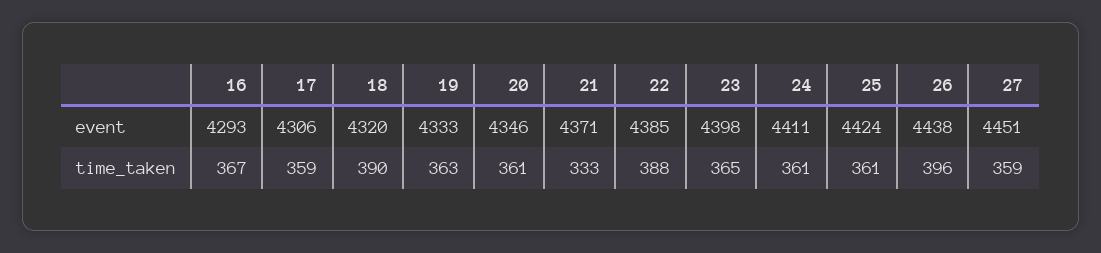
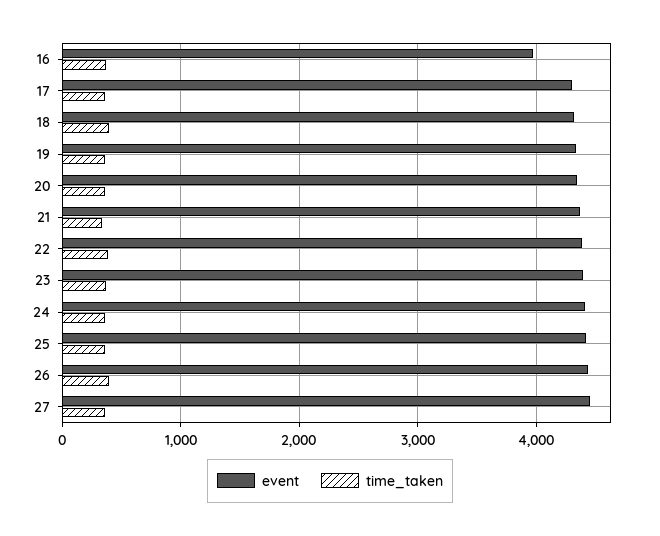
event, 16: 4293 -> 4000

